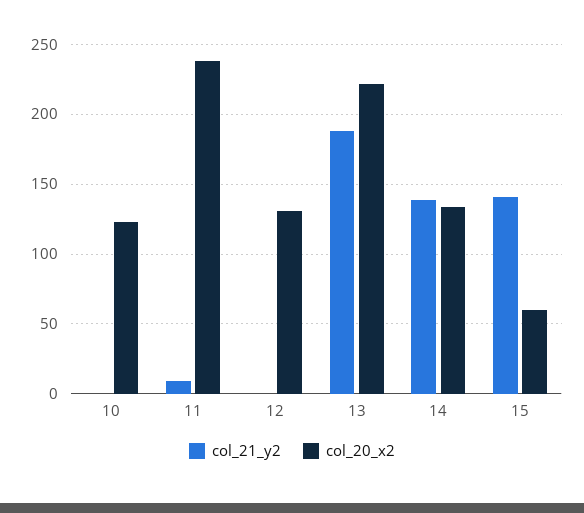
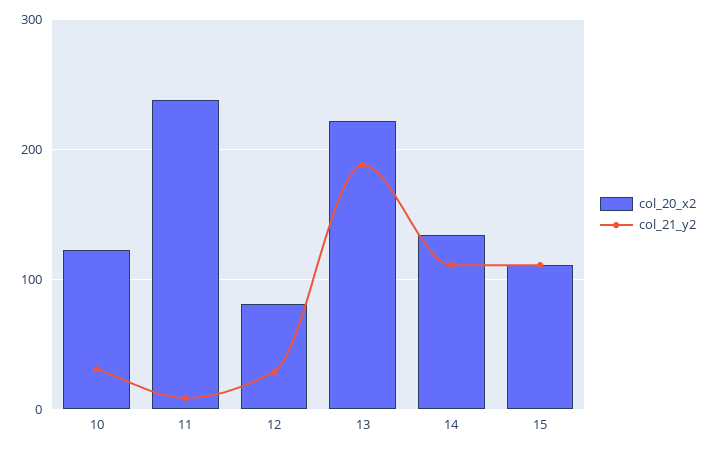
col_21_y2, 10: 0 -> 30
col_21_y2, 12: 0 -> 30
col_20_x2, 12: 130 -> 80
col_21_y2, 14: 140 -> 110
col_21_y2, 15: 140 -> 110
col_20_x2, 15: 60 -> 110

